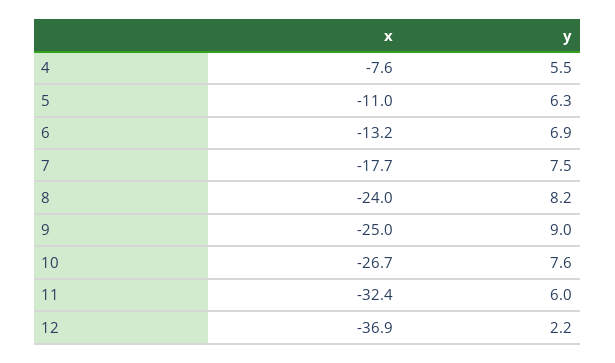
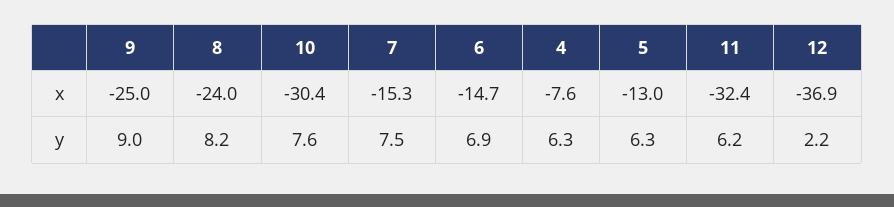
y, 4: 5.5 -> 6.3
x, 5: -11 -> -13
x, 6: -13.2 -> -14.7
x, 7: -17.7 -> -15.3
x, 10: -26.7 -> -30.4
y, 11: 6 -> 6.2

